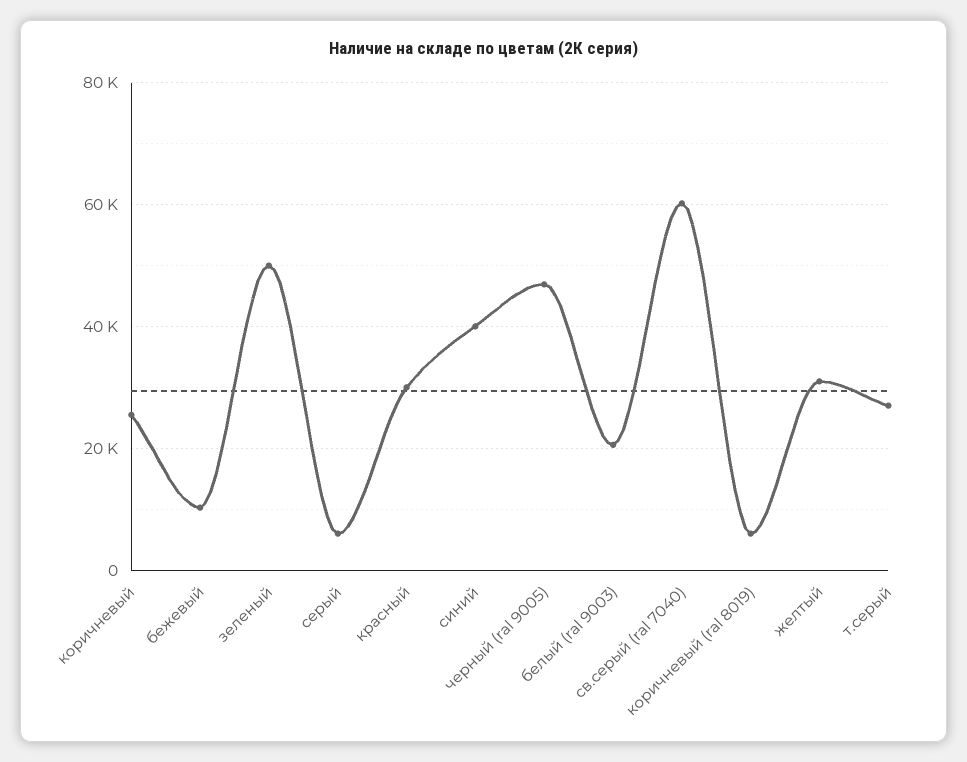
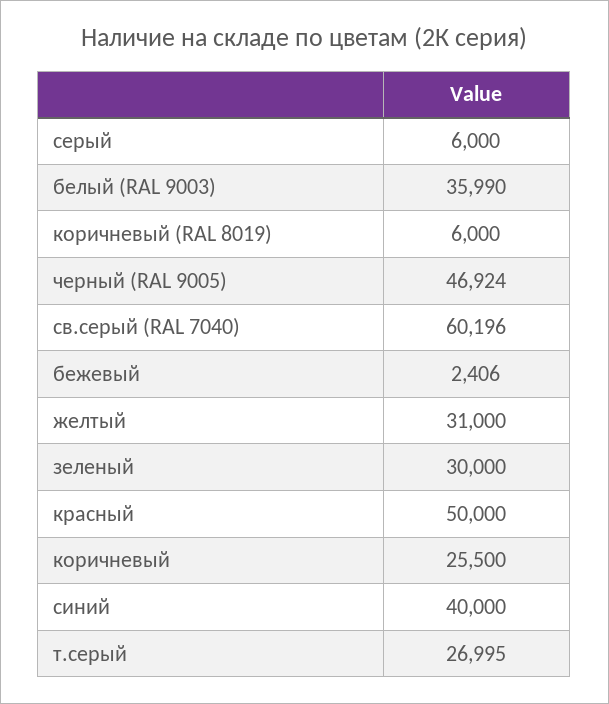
бежевый: 10000 -> 2406
зеленый: 50000 -> 30000
красный: 30000 -> 50000
белый (ral 9003): 20000 -> 35990

